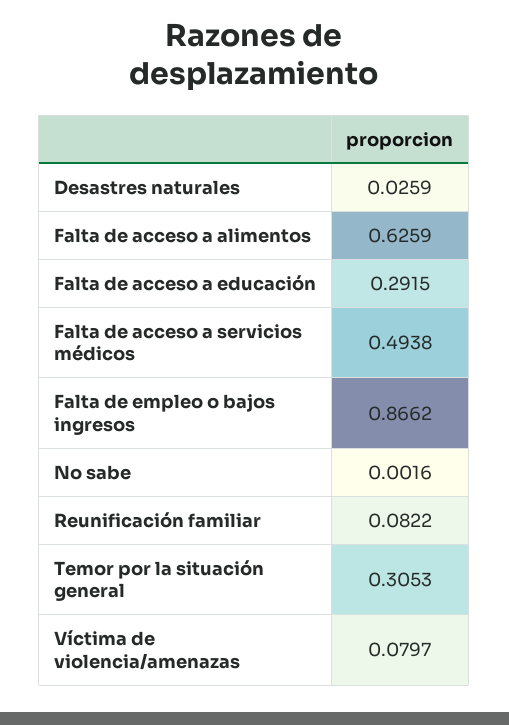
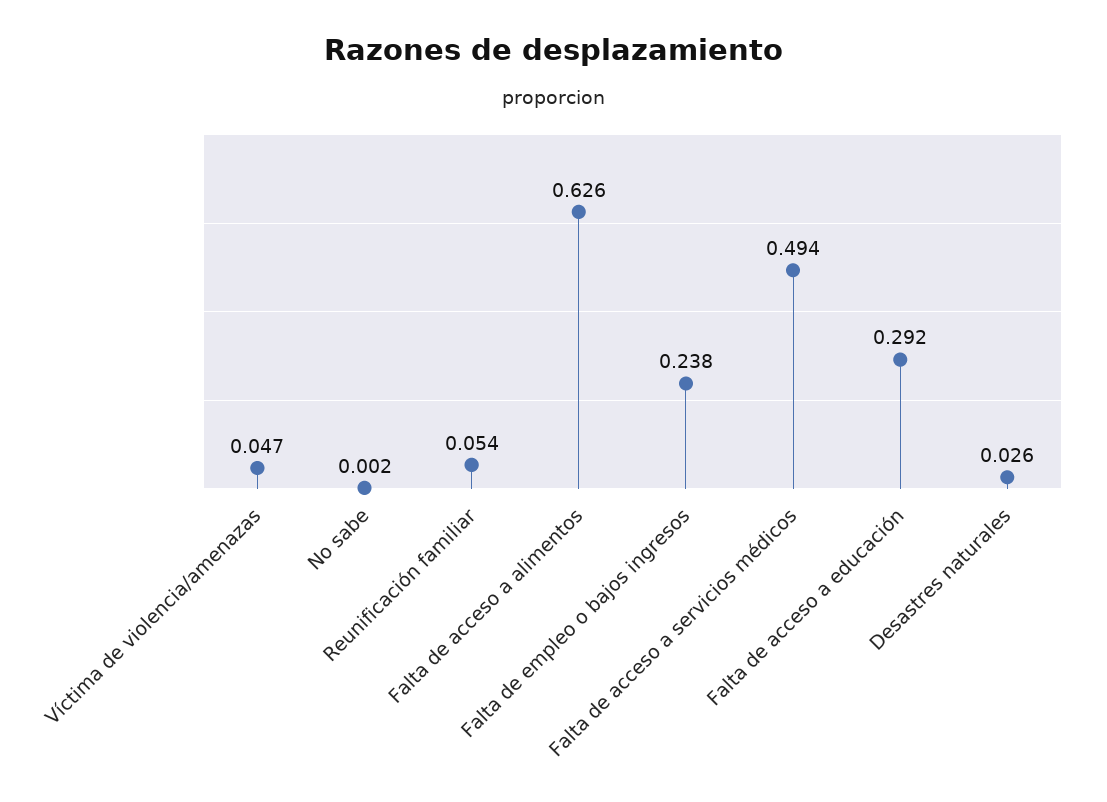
Falta de empleo o bajos ingresos: 0.8662 -> 0.238
Reunificación familiar: 0.0822 -> 0.054
Temor por la situación general: 0.3053 -> none
Víctima de violencia/amenazas: 0.0797 -> 0.047

